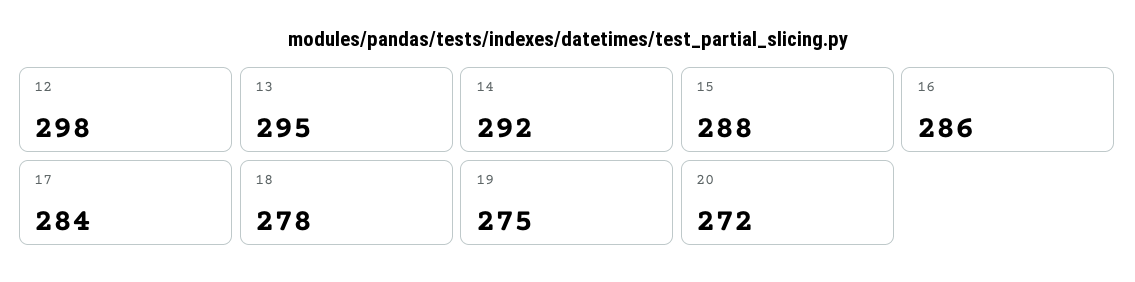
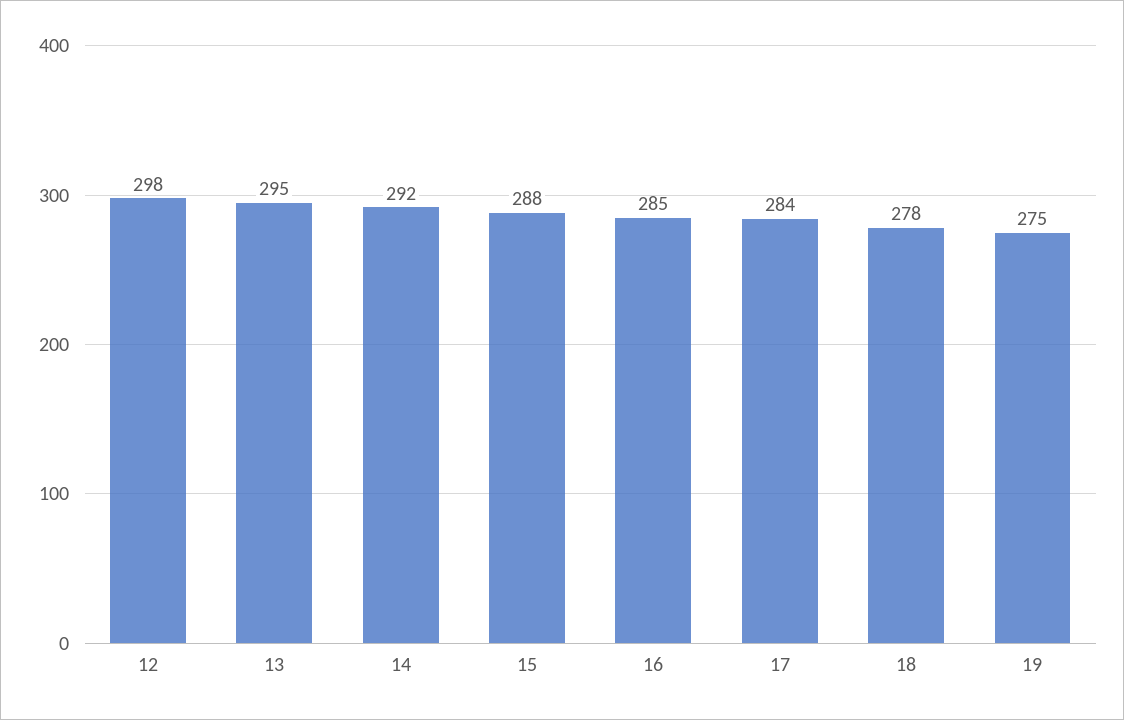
16: 286 -> 285
20: 272 -> none

